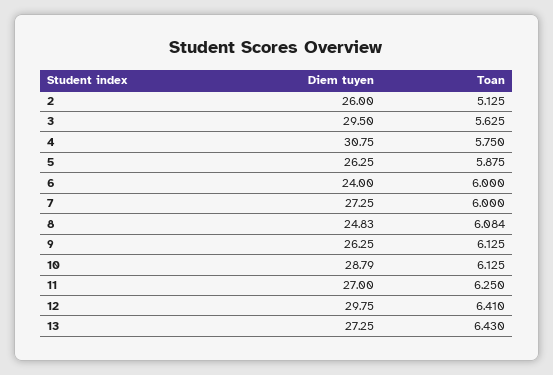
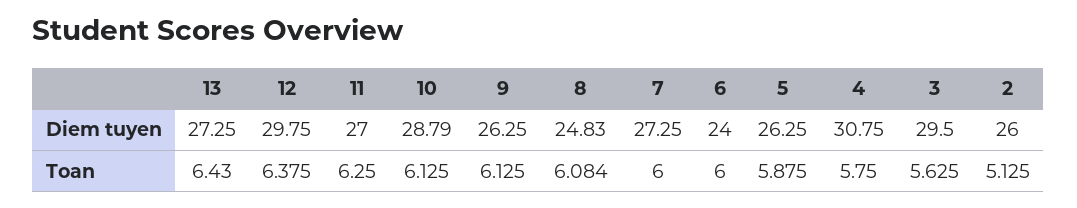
Toan, 12: 6.41 -> 6.375

